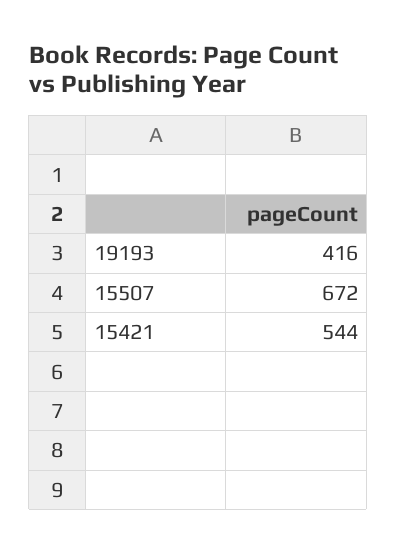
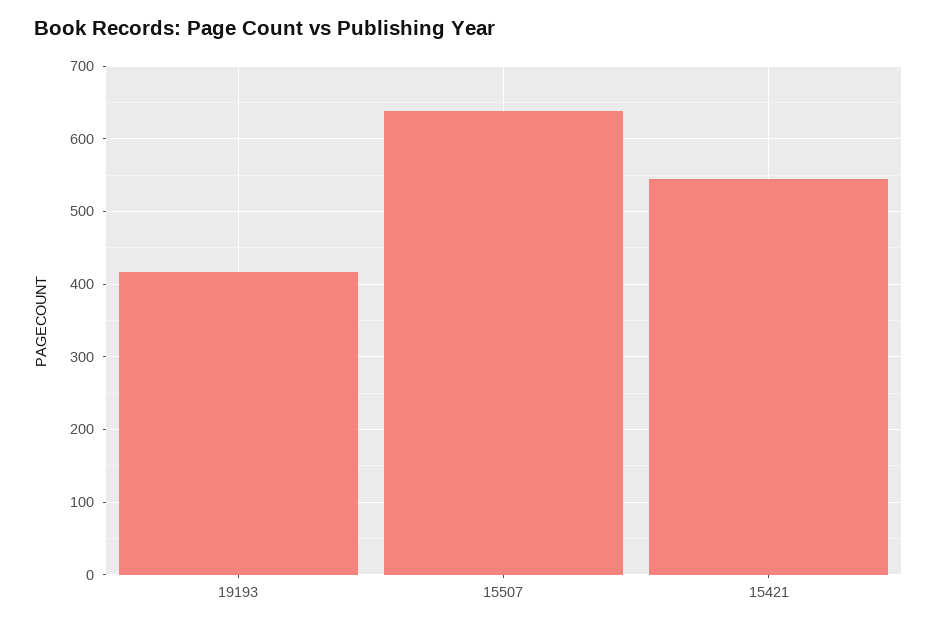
15507: 672 -> 640

